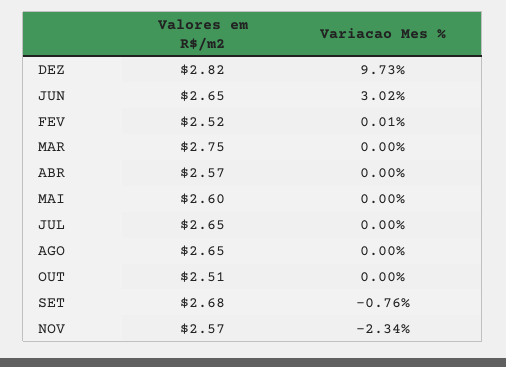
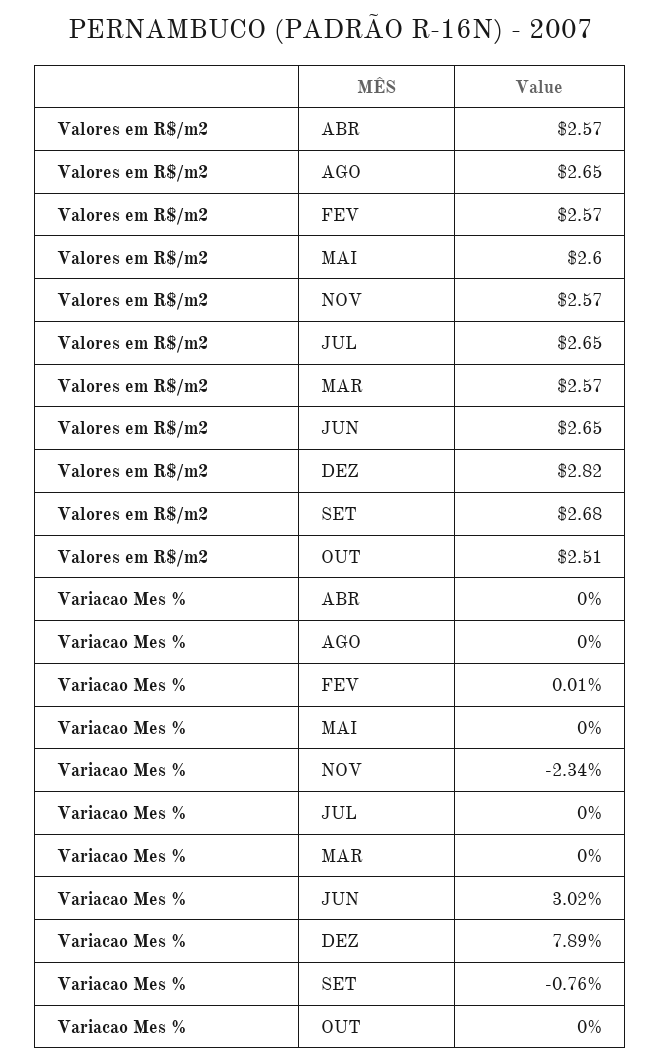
Variacao Mes %, DEZ: 9.73 -> 7.89
Valores em R$/m2, FEV: 2.52 -> 2.57
Valores em R$/m2, MAR: 2.75 -> 2.57

